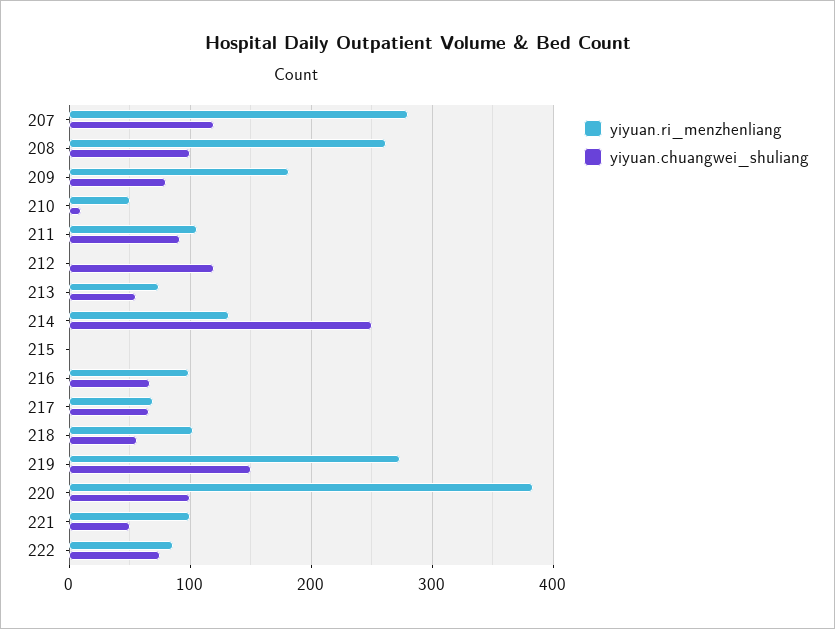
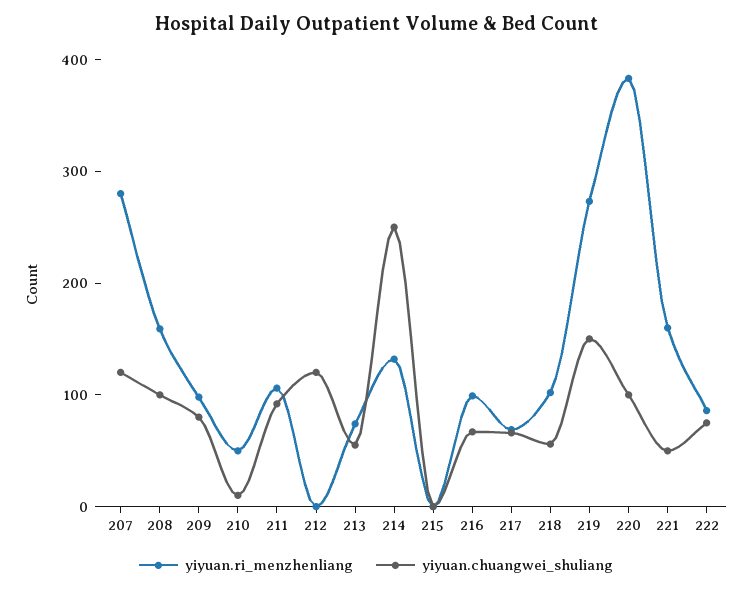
yiyuan.ri_menzhenliang, 208: 260 -> 160
yiyuan.ri_menzhenliang, 209: 180 -> 100
yiyuan.ri_menzhenliang, 221: 100 -> 160

